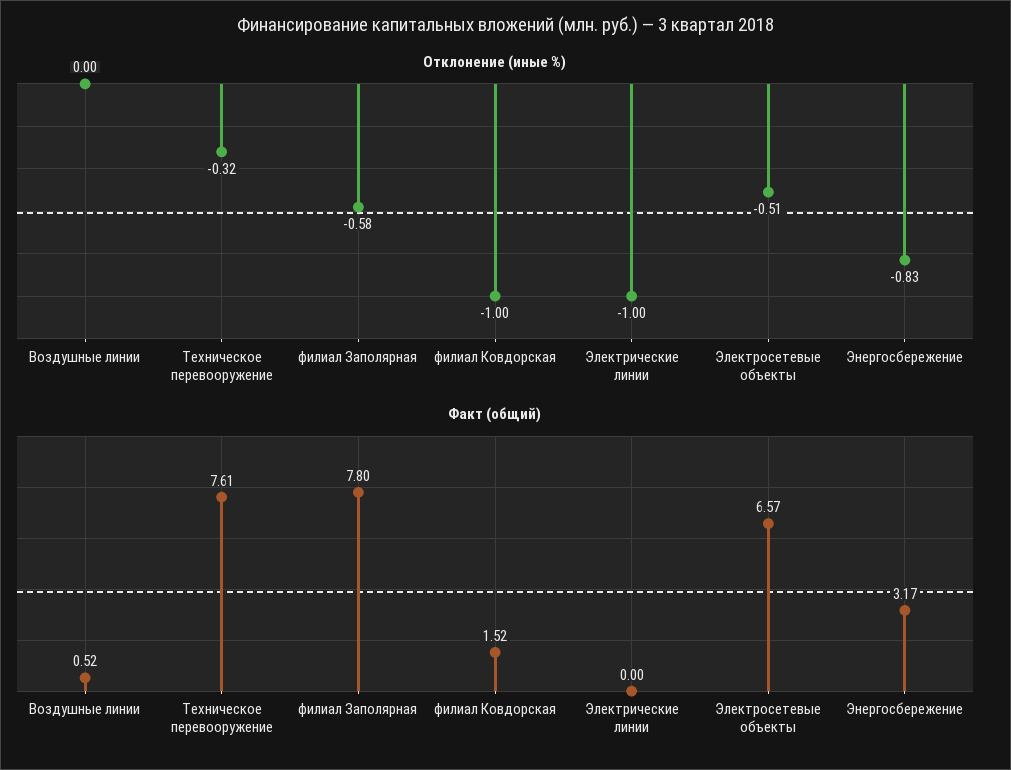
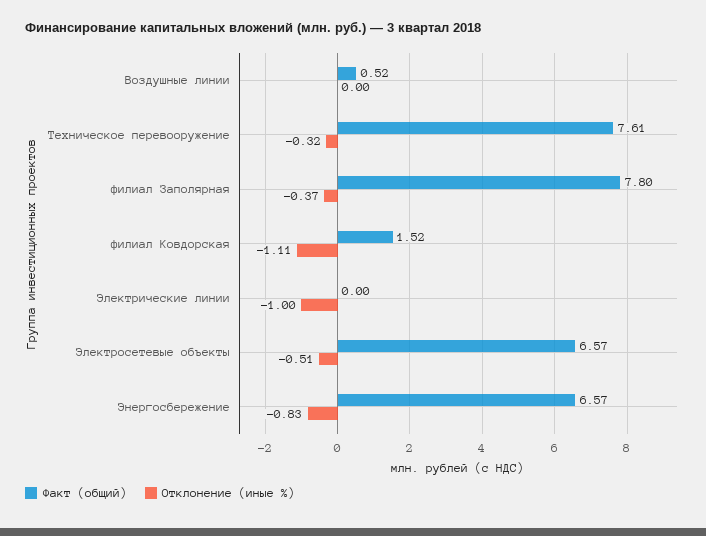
Отклонение (иные %), филиал Заполярная: -0.58 -> -0.37
Отклонение (иные %), филиал Ковдорская: -1 -> -1.11
Факт (общий), Энергосбережение: 3.17 -> 6.57

